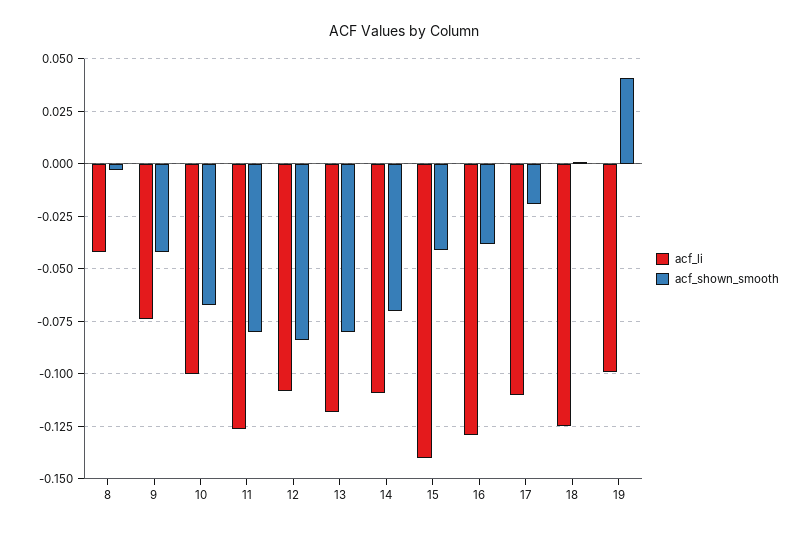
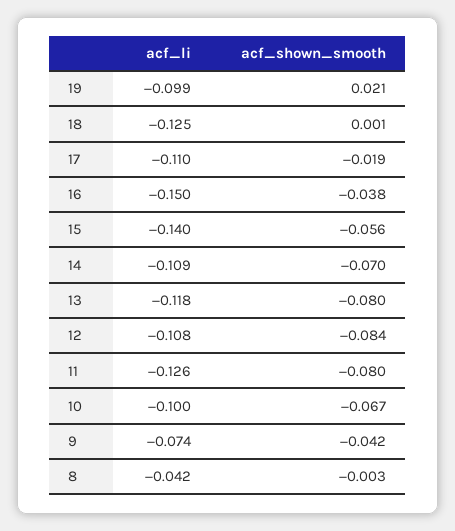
acf_shown_smooth, 15: -0.04 -> -0.056
acf_li, 16: -0.13 -> -0.15
acf_shown_smooth, 19: 0.04 -> 0.021

